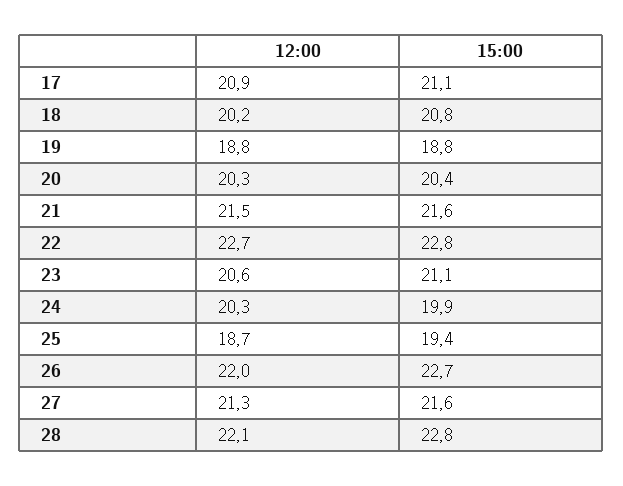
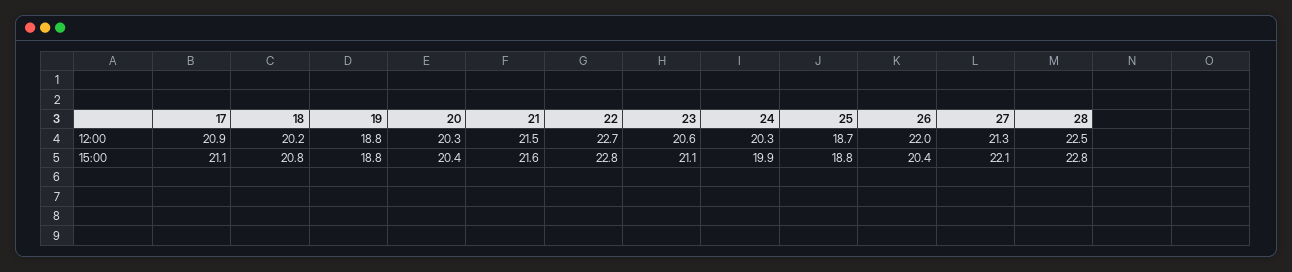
15:00, 25: 19.4 -> 18.8
15:00, 26: 22.7 -> 20.4
15:00, 27: 21.6 -> 22.1
12:00, 28: 22.1 -> 22.5

